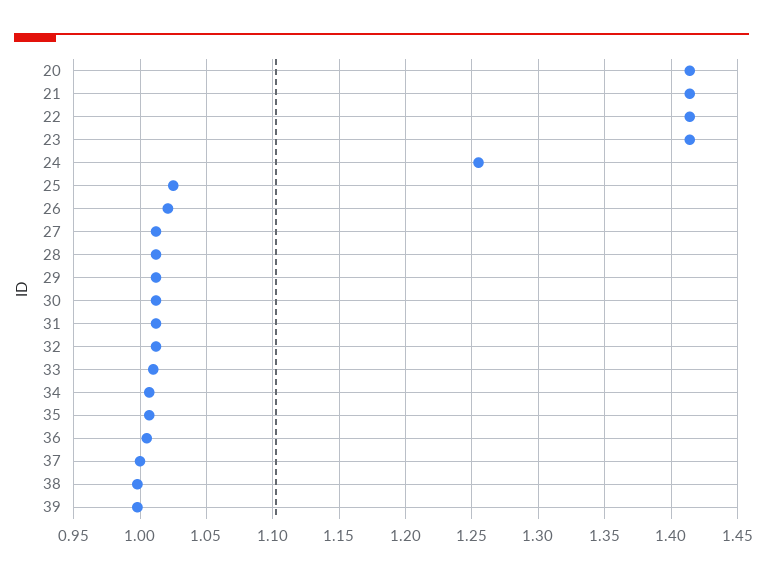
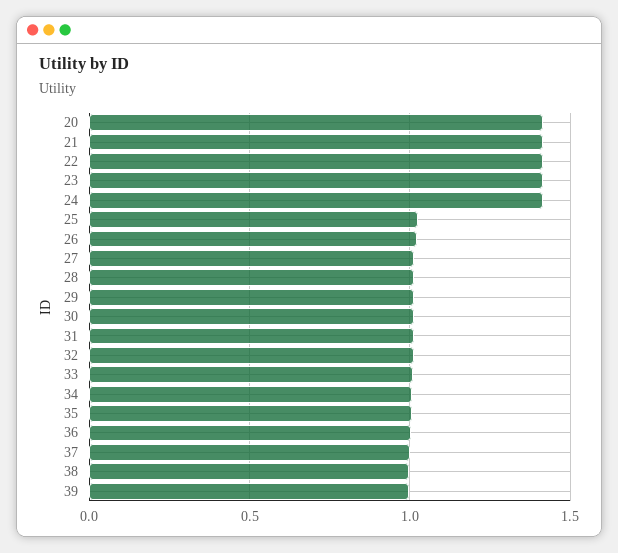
24: 1.255 -> 1.4

